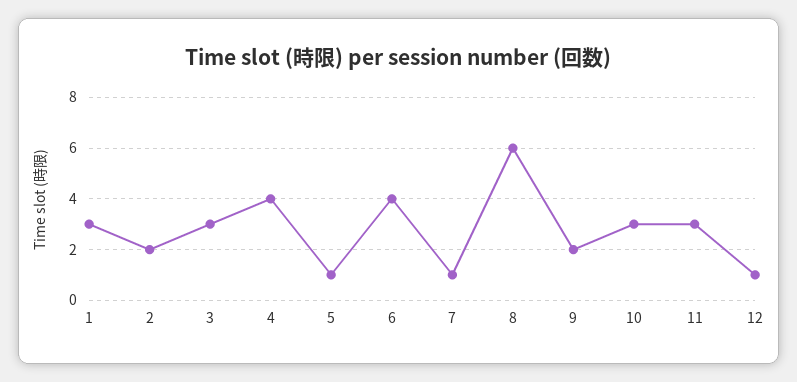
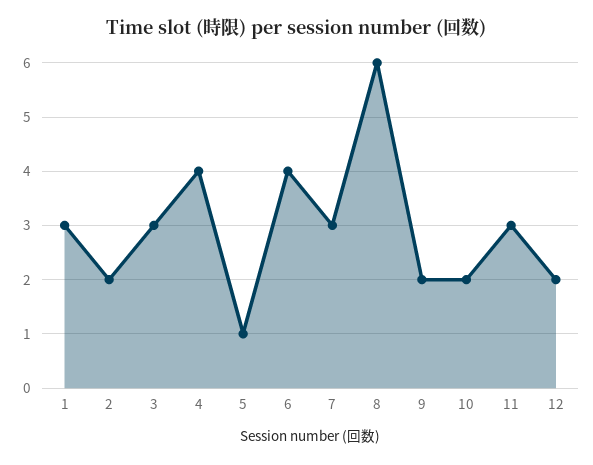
7: 1 -> 3
10: 3 -> 2
12: 1 -> 2

